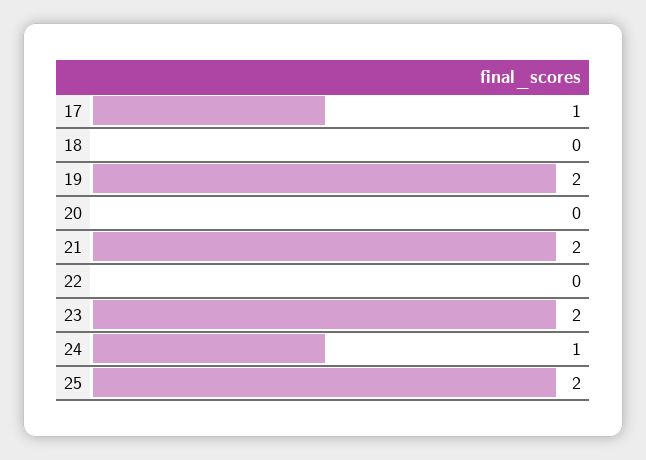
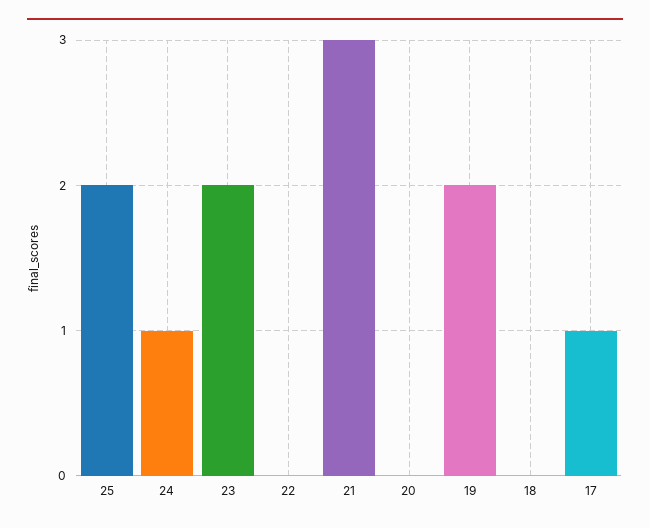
21: 2 -> 3

